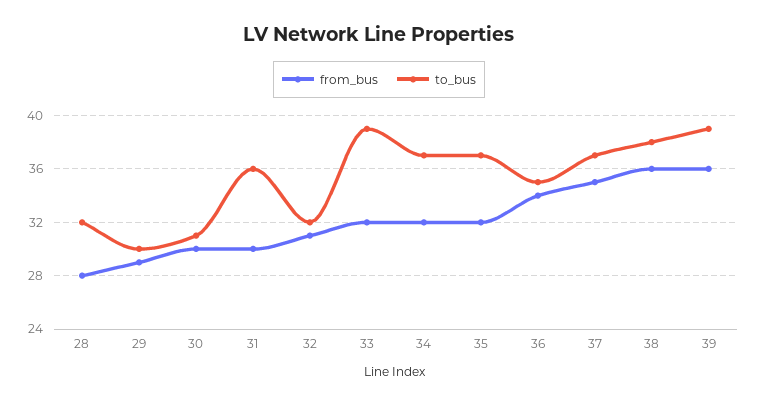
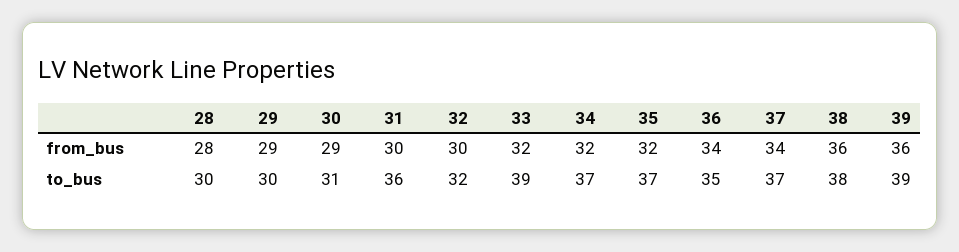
to_bus, 28: 32 -> 30
from_bus, 30: 30 -> 29
from_bus, 32: 31 -> 30
from_bus, 37: 35 -> 34

